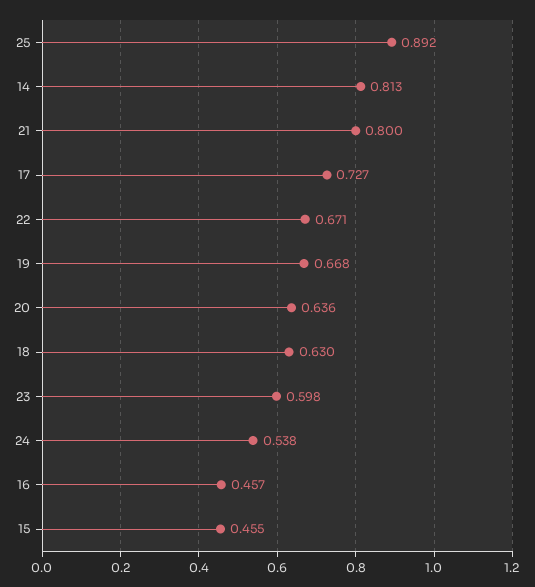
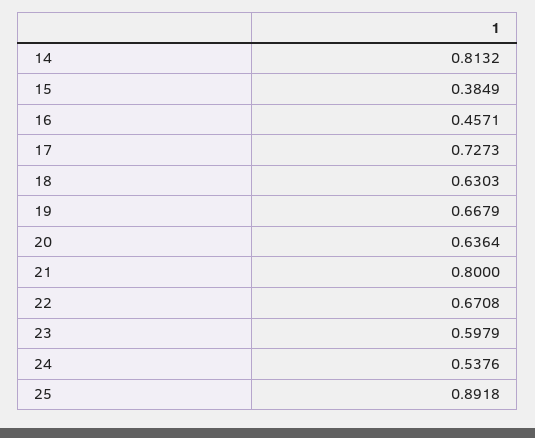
15: 0.455 -> 0.3849

